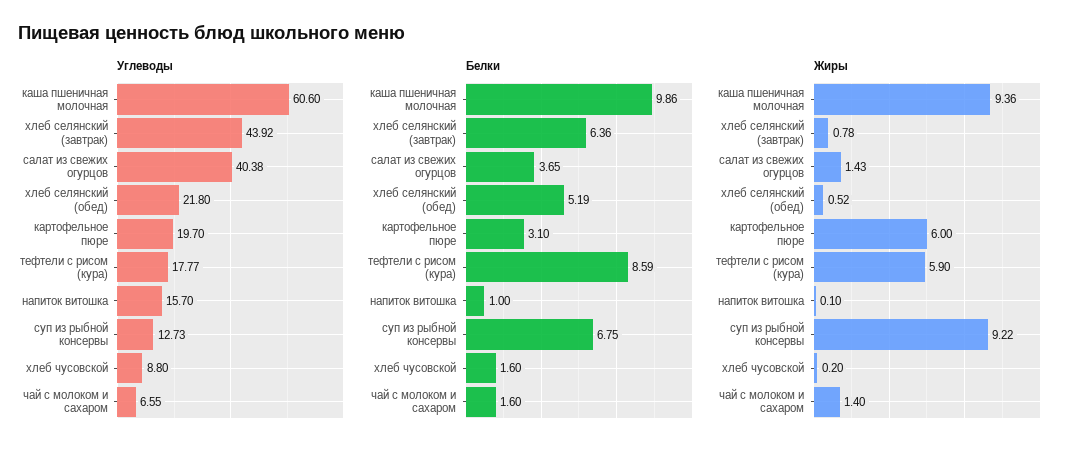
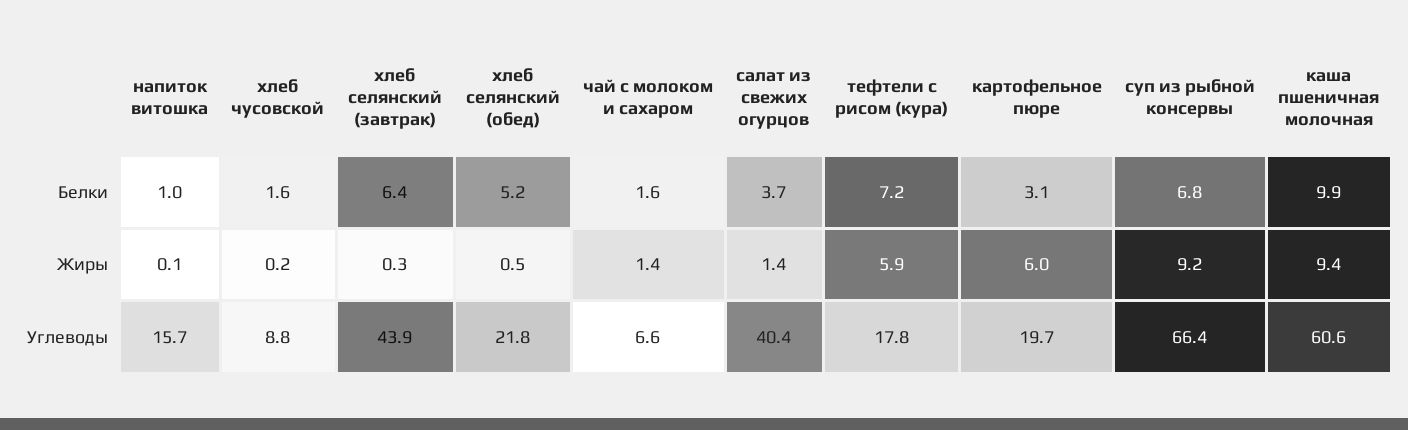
Углеводы, суп из рыбной консервы: 12.73 -> 66.4
Белки, тефтели с рисом (кура): 8.59 -> 7.2
Жиры, хлеб селянский (завтрак): 0.78 -> 0.3

